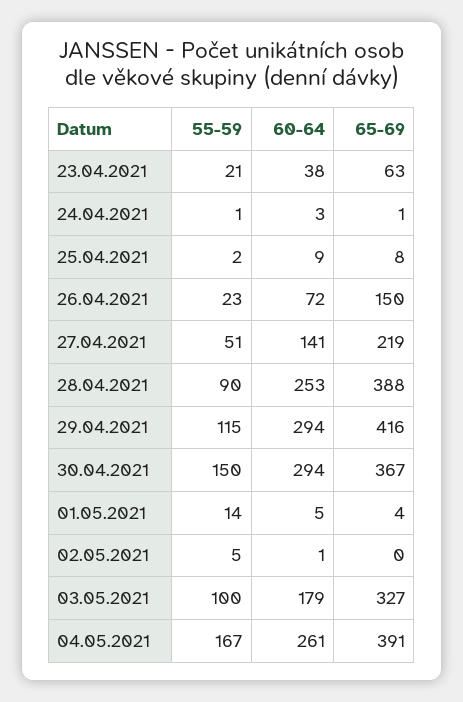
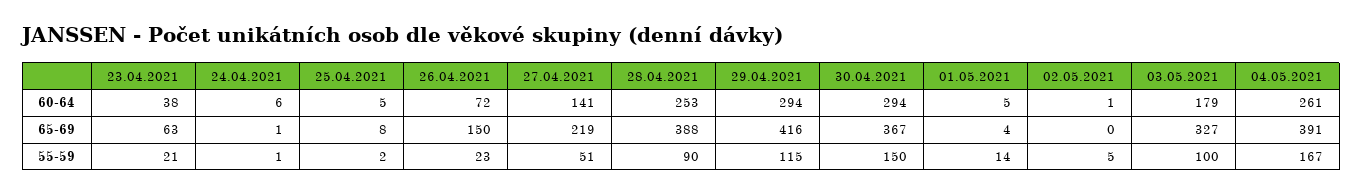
60-64, 24.04.2021: 3 -> 6
60-64, 25.04.2021: 9 -> 5

